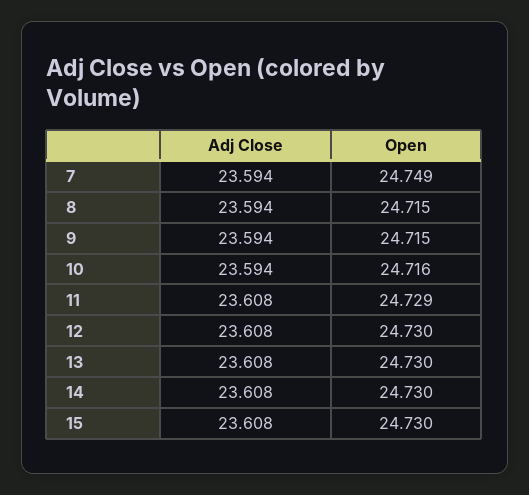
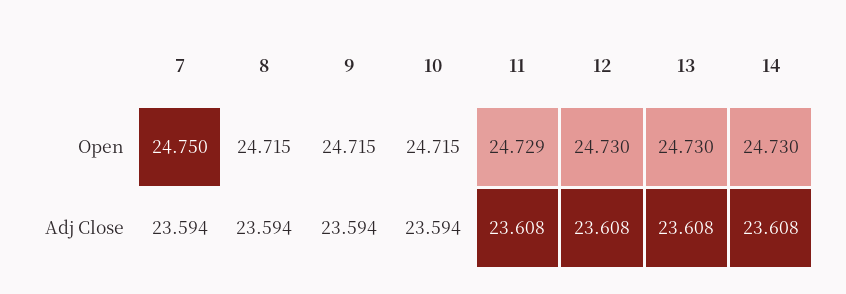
Open, 7: 24.749 -> 24.75
Open, 10: 24.716 -> 24.715
Adj Close, 15: 23.608 -> none
Open, 15: 24.73 -> none

